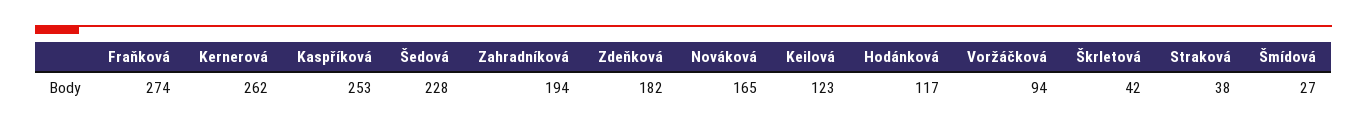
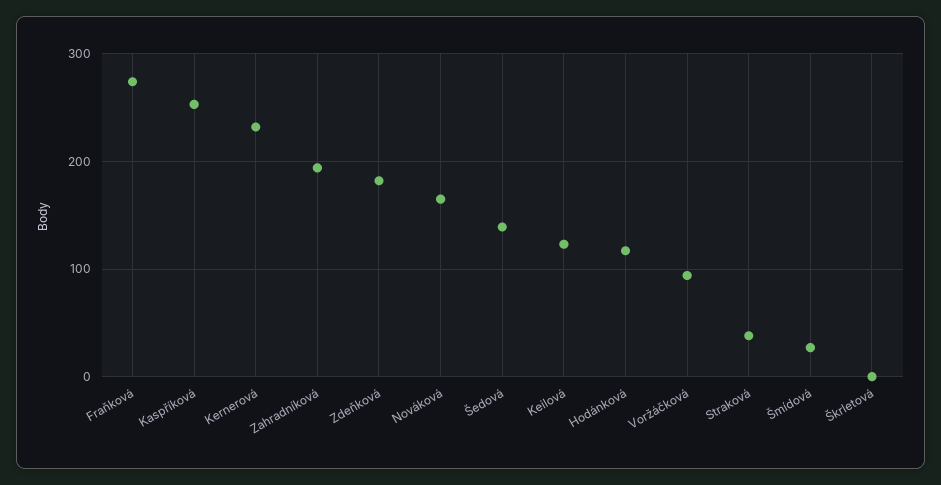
Kernerová: 262 -> 230
Šedová: 228 -> 140
Škrletová: 42 -> 0

